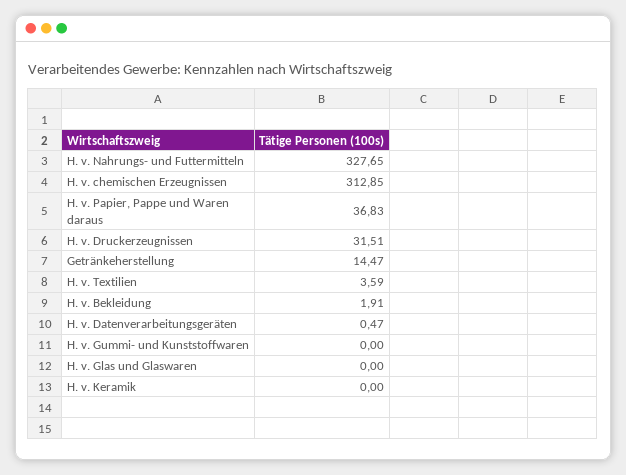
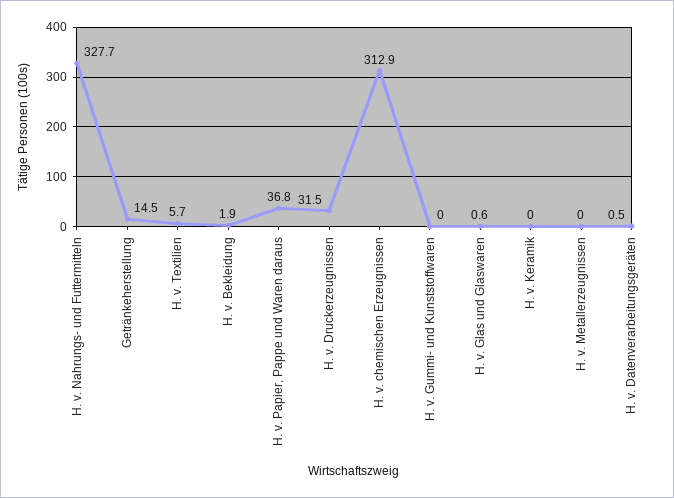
H. v. Textilien: 3.59 -> 5.7
H. v. Glas und Glaswaren: 0 -> 0.6
H. v. Metallerzeugnissen: none -> 0

